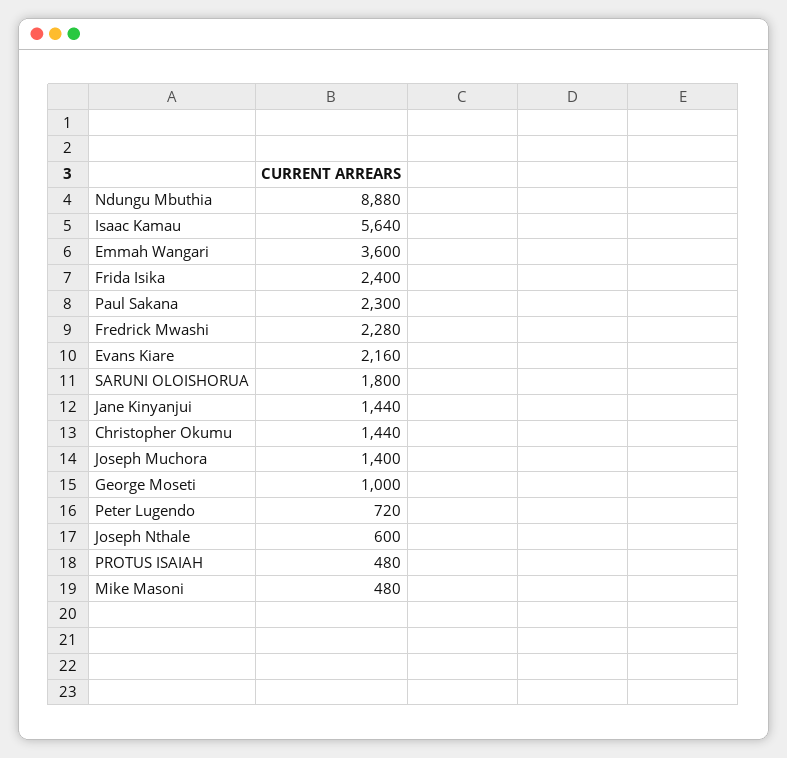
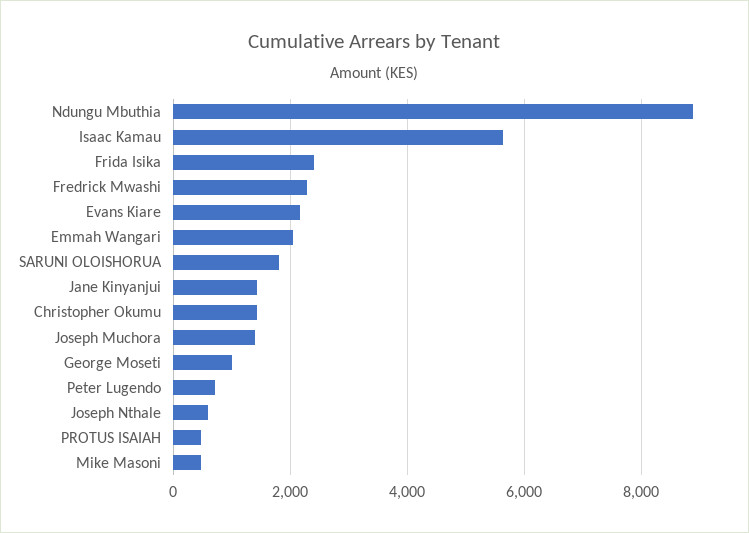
Emmah Wangari: 3600 -> 2000
Paul Sakana: 2300 -> none

